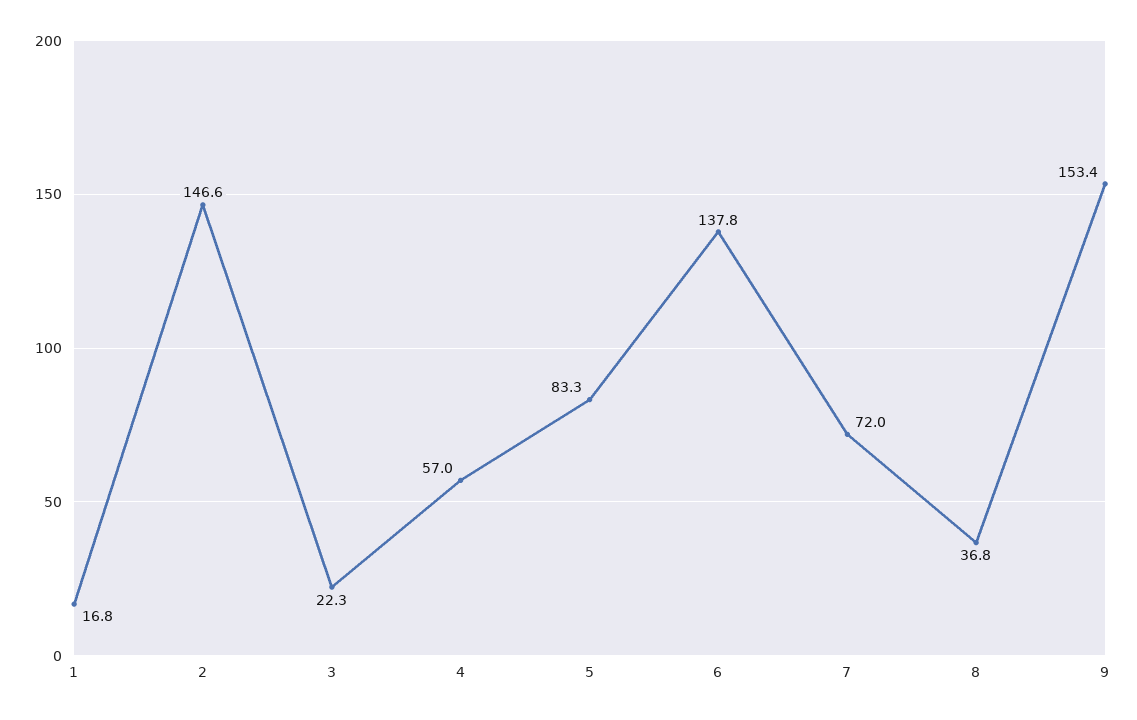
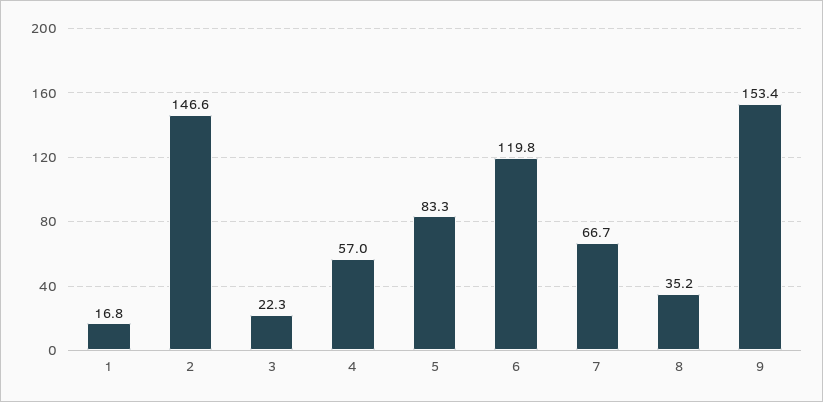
6: 137.8 -> 119.8
7: 72 -> 66.7
8: 36.8 -> 35.2

